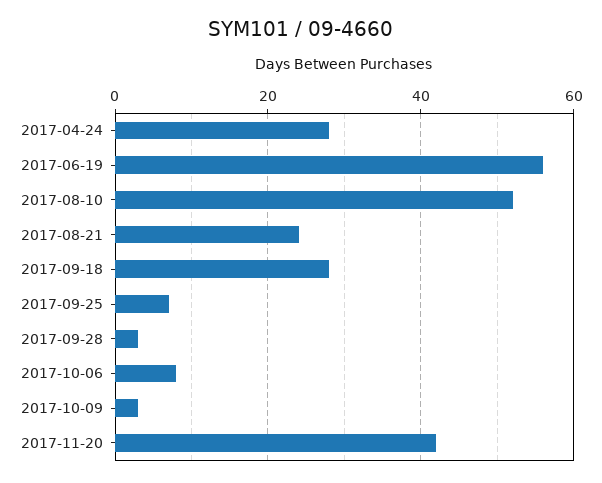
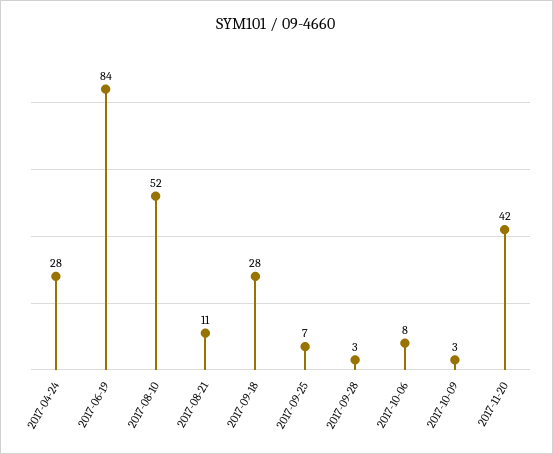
2017-06-19: 55 -> 84
2017-08-21: 25 -> 11

